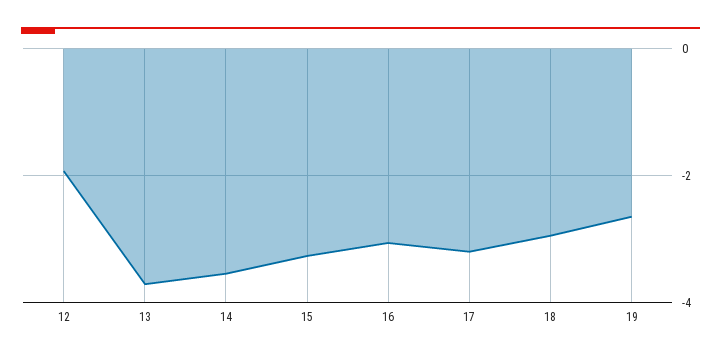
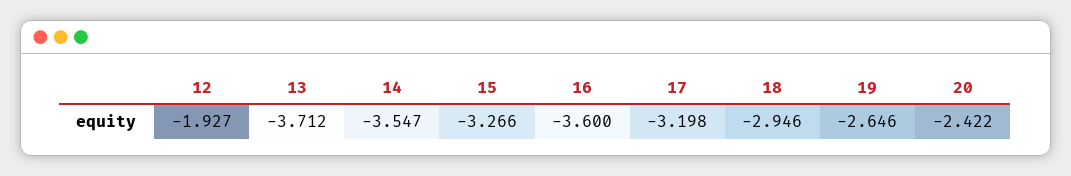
16: -3 -> -3.6
20: none -> -2.422

